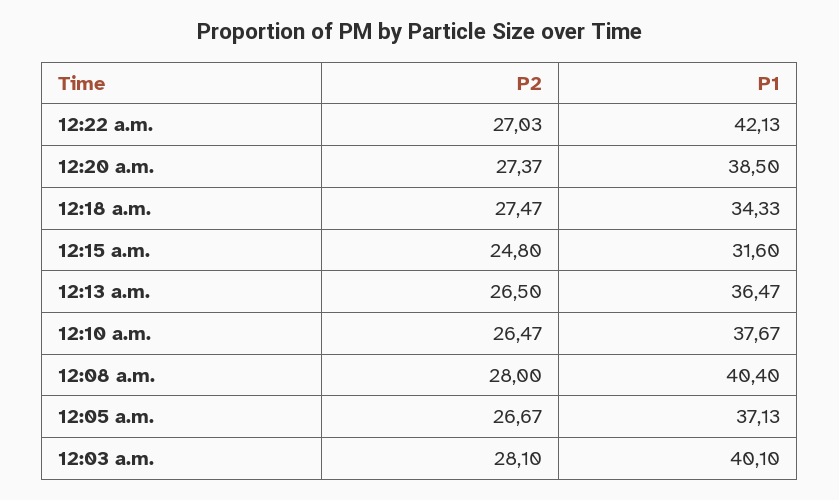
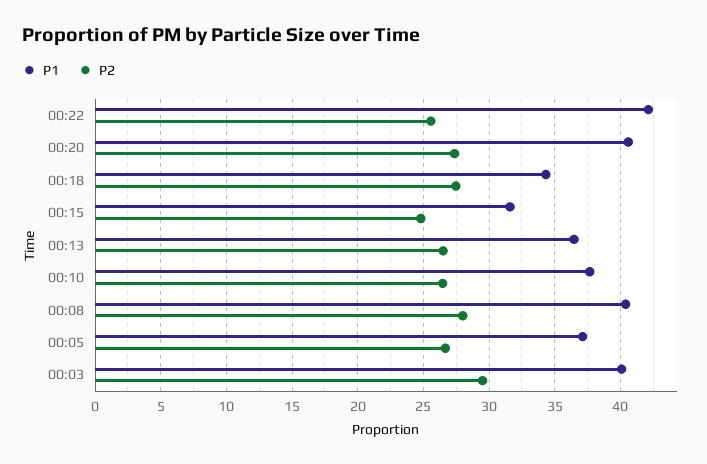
P2, 12:22 a.m.: 27.03 -> 25.5
P1, 12:20 a.m.: 38.5 -> 40.5
P2, 12:03 a.m.: 28.1 -> 29.5

